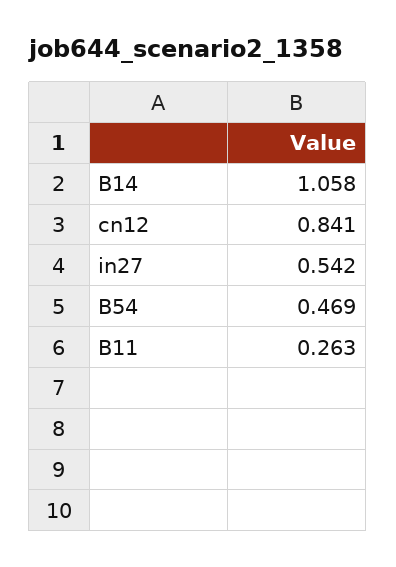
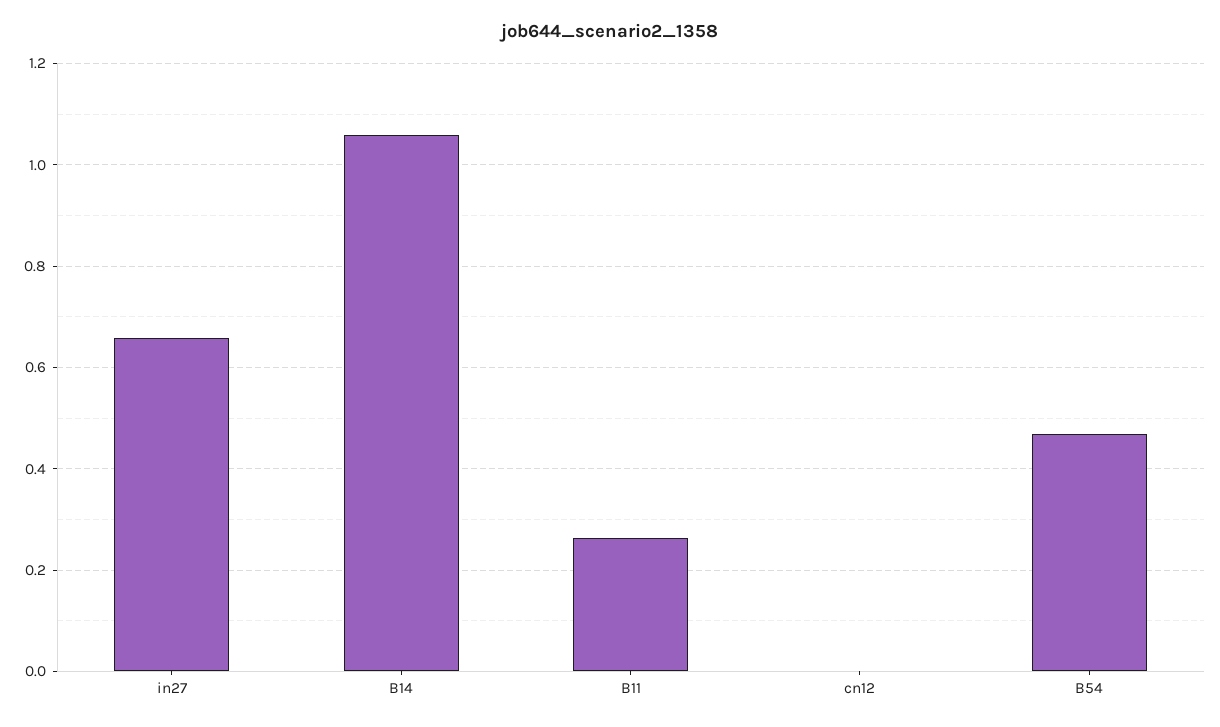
cn12: 0.841 -> 0
in27: 0.542 -> 0.66

